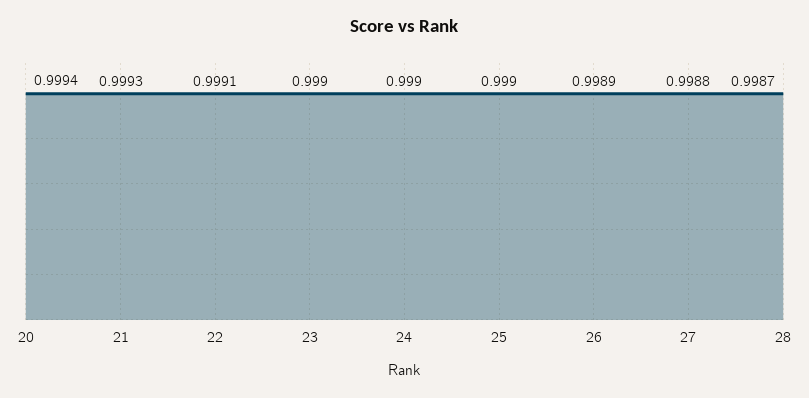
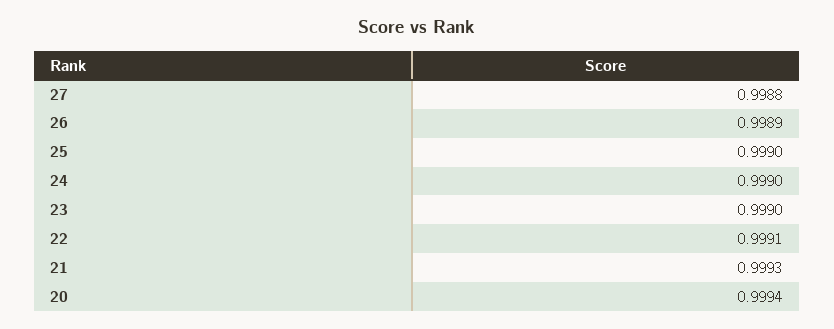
28: 0.9987 -> none

